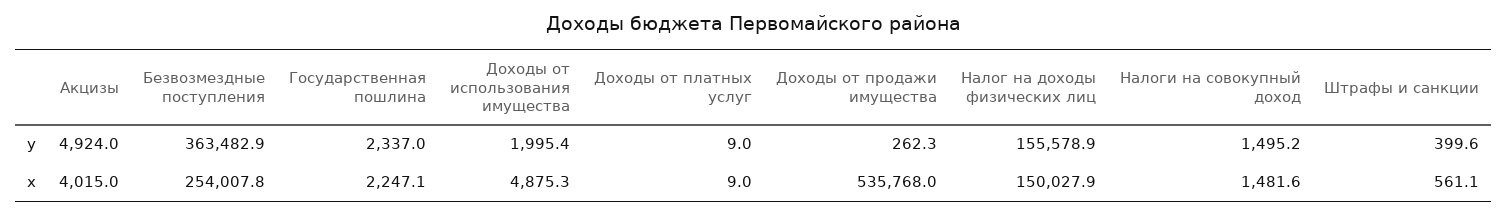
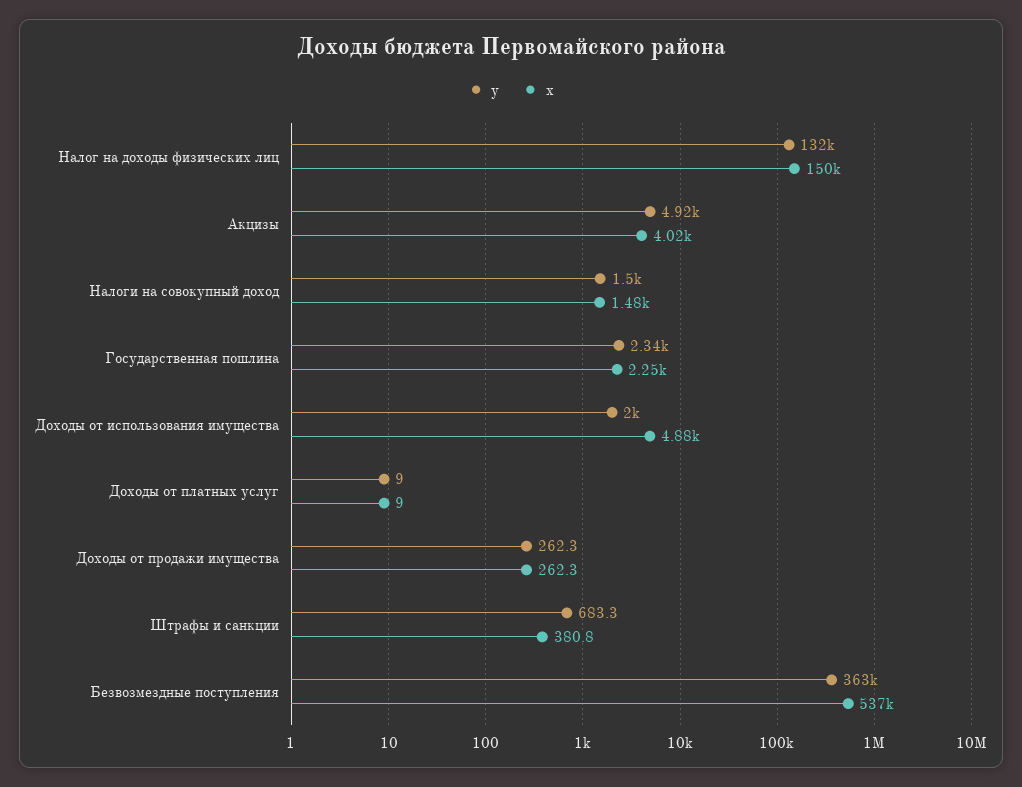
y, Налог на доходы физических лиц: 155578.9 -> 132000
y, Штрафы и санкции: 399.6 -> 683.3
x, Безвозмездные поступления: 254007.8 -> 537000
x, Доходы от продажи имущества: 535768 -> 262.3
x, Штрафы и санкции: 561.1 -> 380.8

